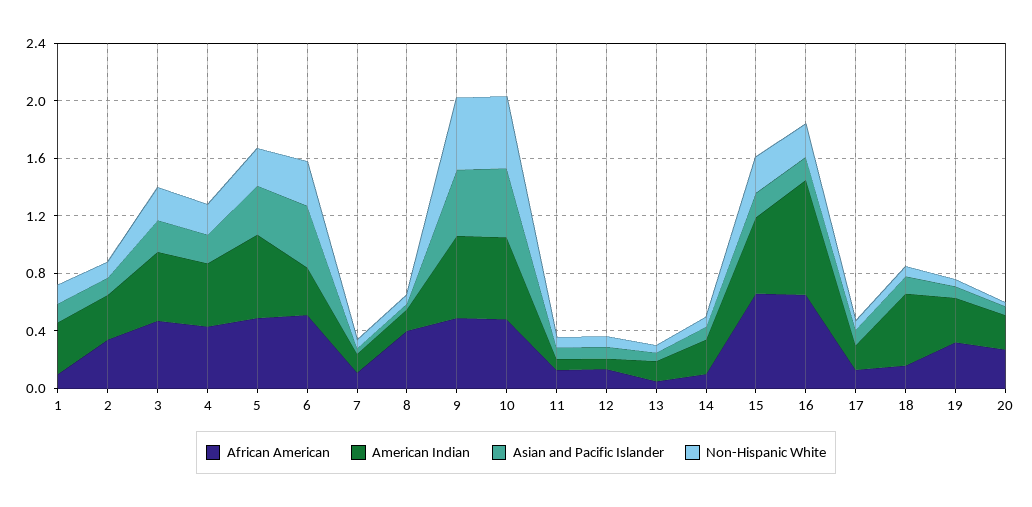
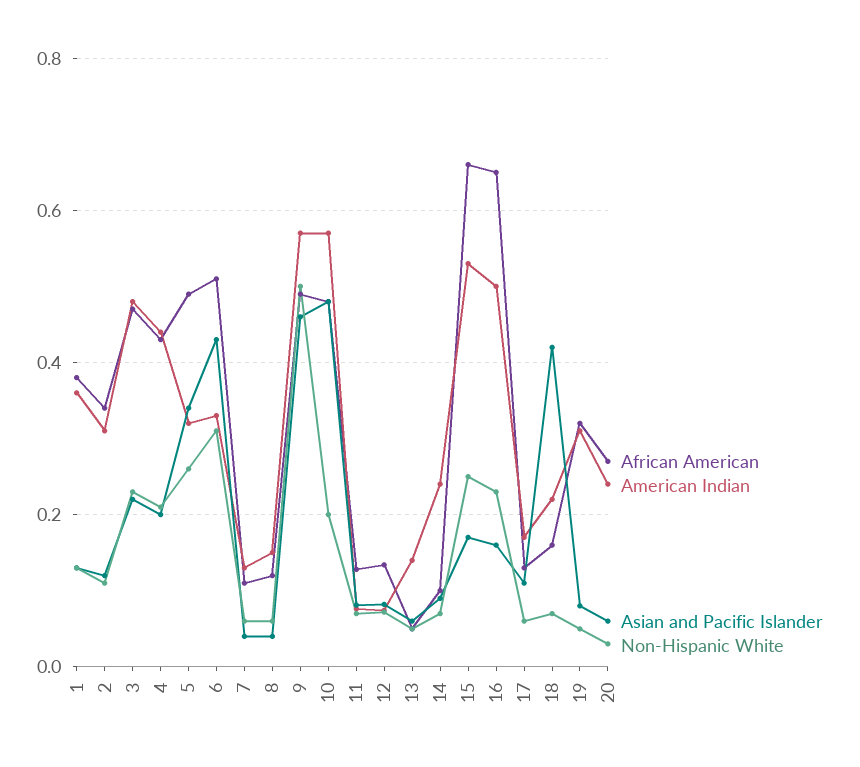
African American, 1: 0.1 -> 0.38
American Indian, 5: 0.6 -> 0.32
African American, 8: 0.4 -> 0.12
Non-Hispanic White, 10: 0.5 -> 0.2
American Indian, 16: 0.8 -> 0.5
American Indian, 18: 0.5 -> 0.22
Asian and Pacific Islander, 18: 0.1 -> 0.42

